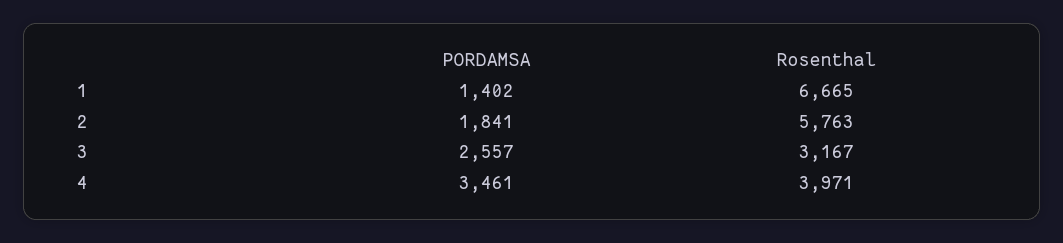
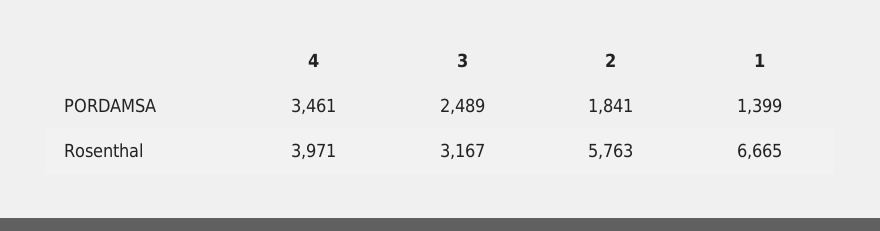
PORDAMSA, 1: 1402 -> 1399
PORDAMSA, 3: 2557 -> 2489

